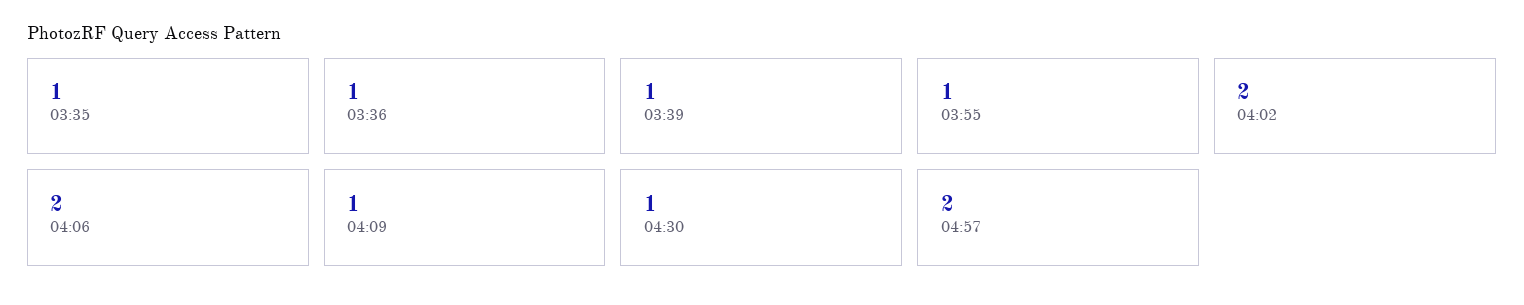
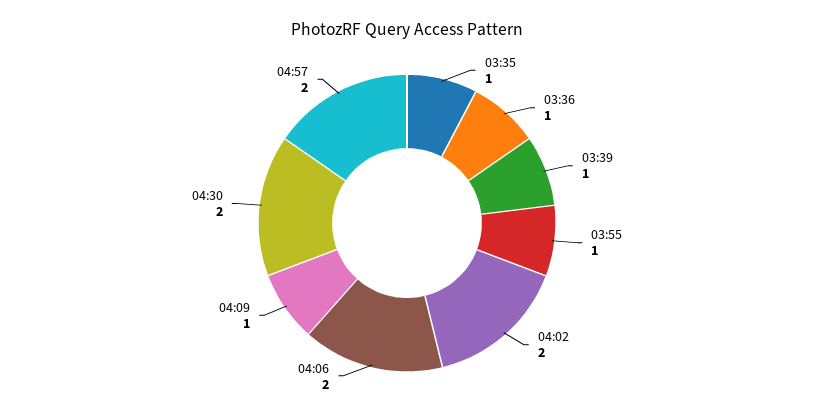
04:30: 1 -> 2

